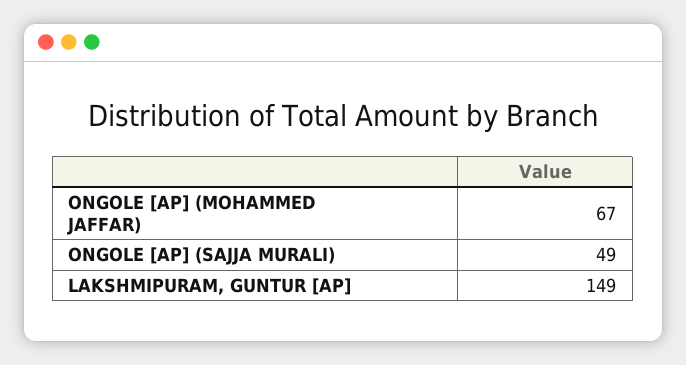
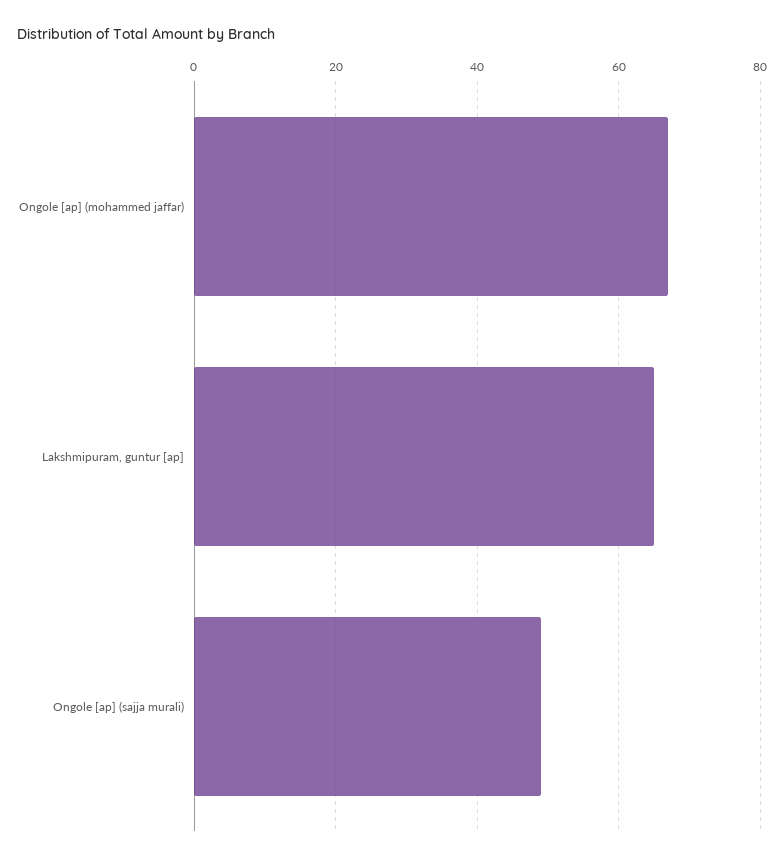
LAKSHMIPURAM, GUNTUR [AP]: 149 -> 65

